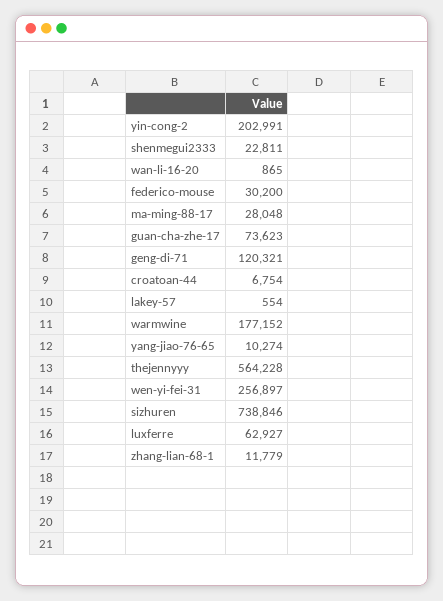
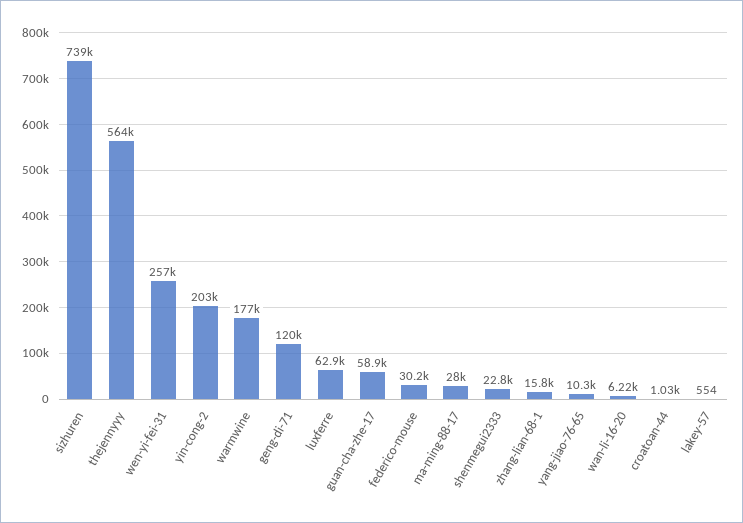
wan-li-16-20: 865 -> 6220
guan-cha-zhe-17: 73623 -> 58900
croatoan-44: 6754 -> 1030
zhang-lian-68-1: 11779 -> 15800

